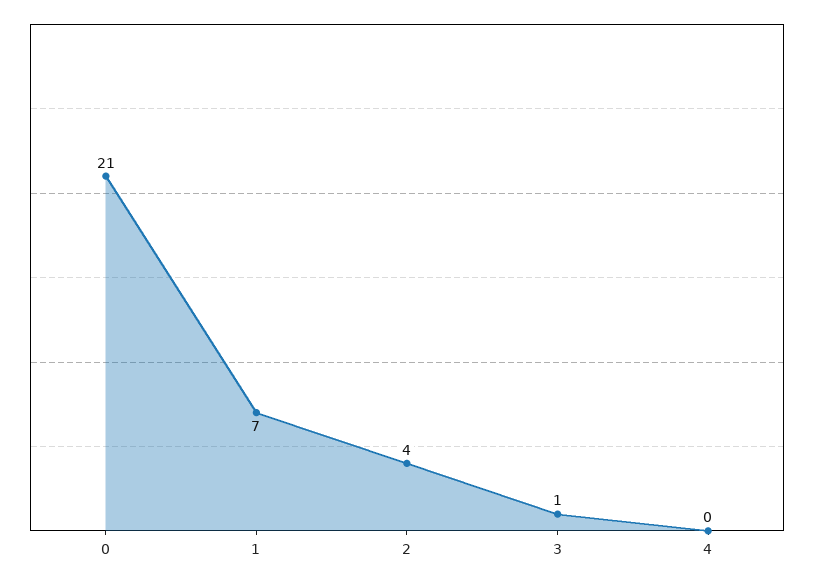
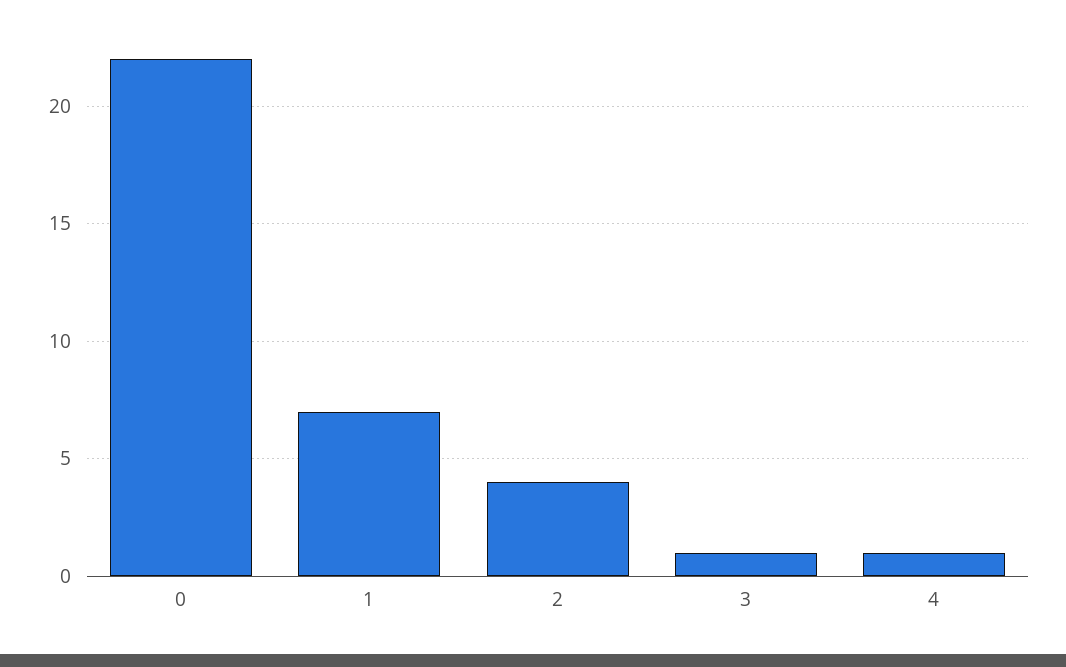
0: 21 -> 22
4: 0 -> 1

